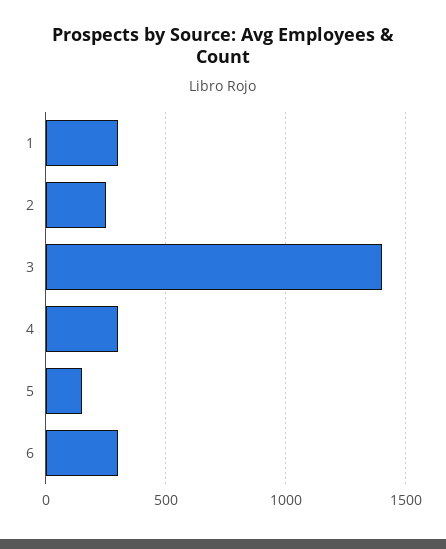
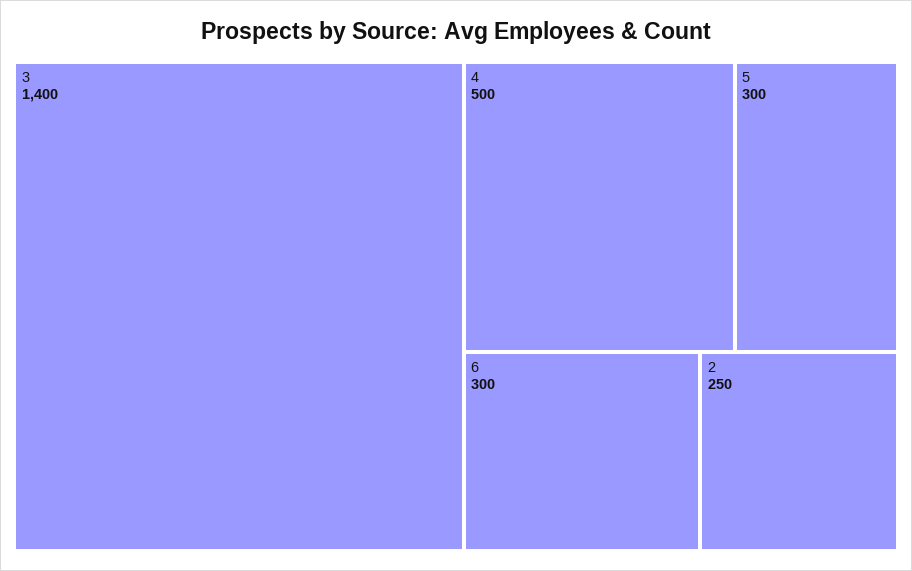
1: 300 -> none
4: 300 -> 500
5: 150 -> 300

